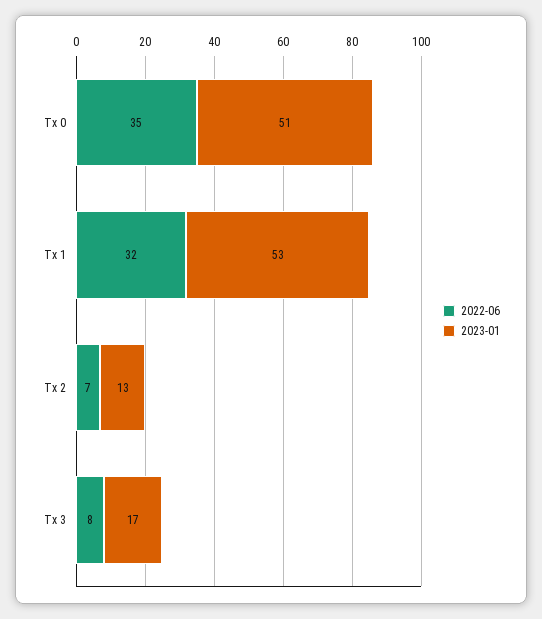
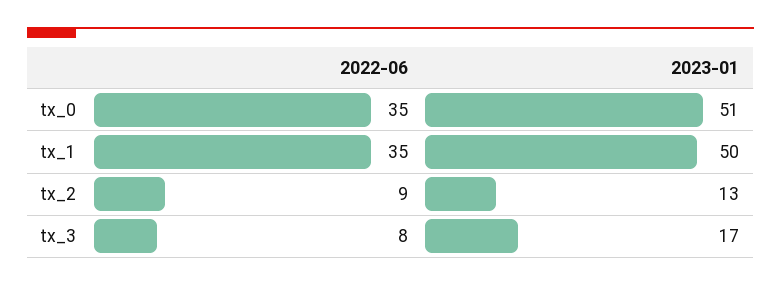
2022-06, Tx 1: 32 -> 35
2023-01, Tx 1: 53 -> 50
2022-06, Tx 2: 7 -> 9

